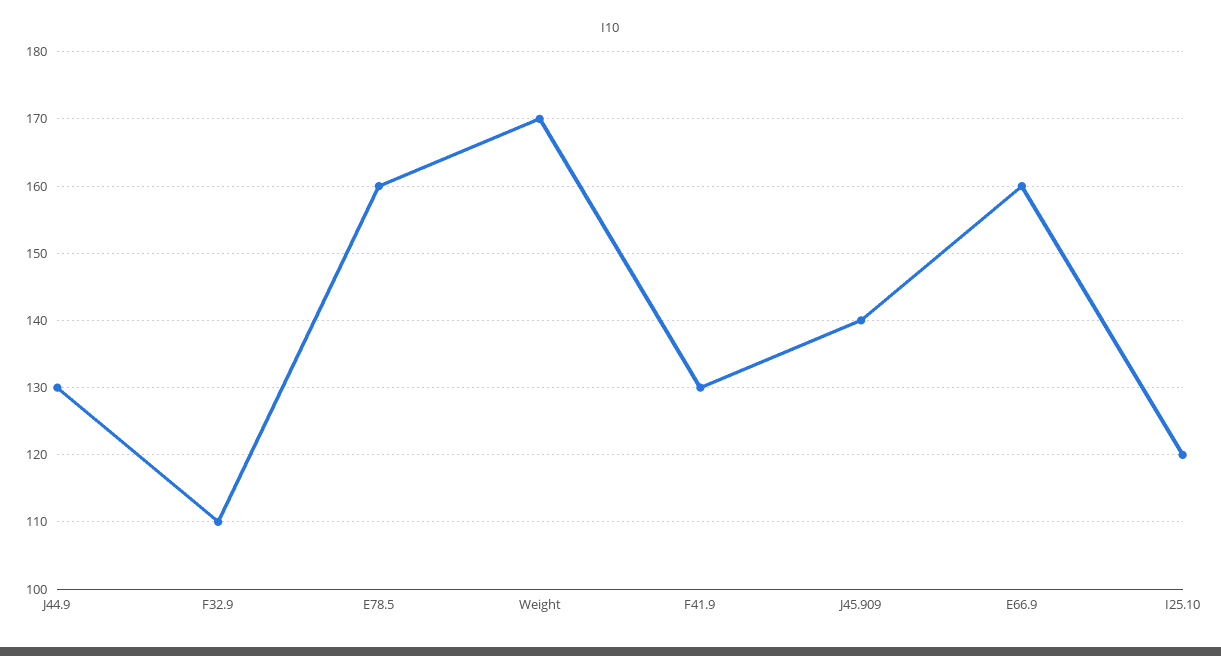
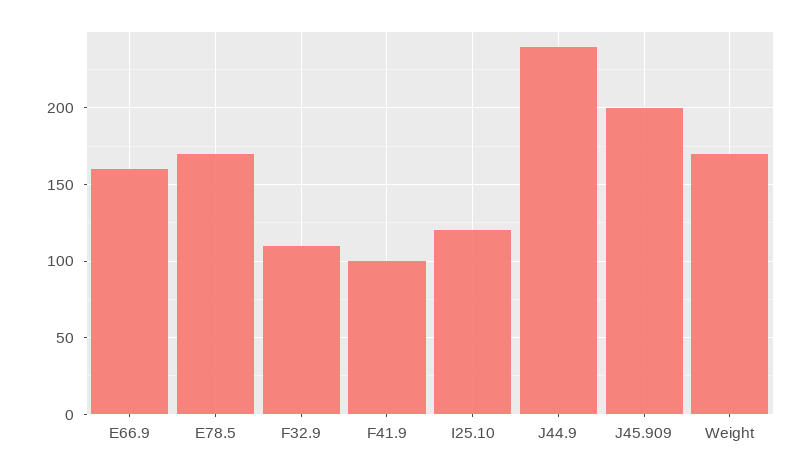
J44.9: 130 -> 240
E78.5: 160 -> 170
F41.9: 130 -> 100
J45.909: 140 -> 200

